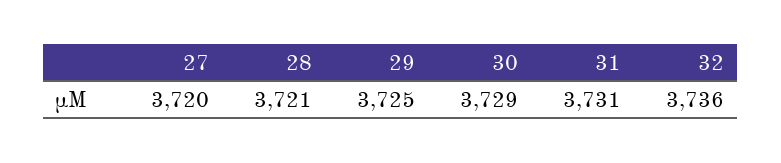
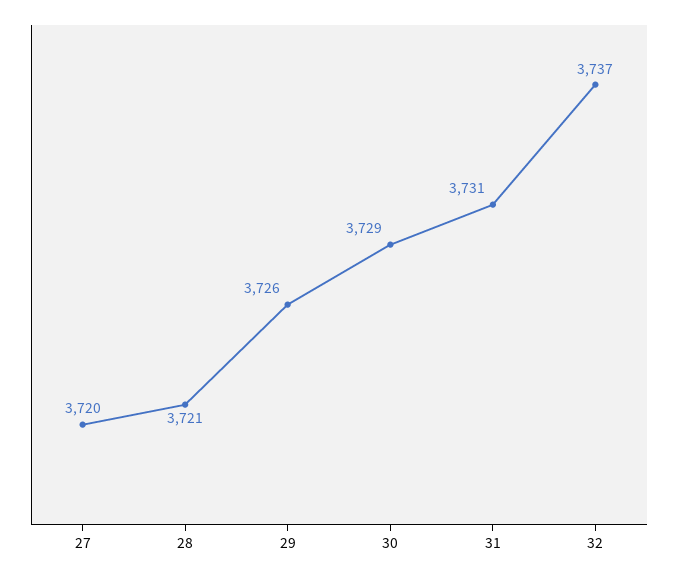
29: 3725 -> 3726
32: 3736 -> 3737

